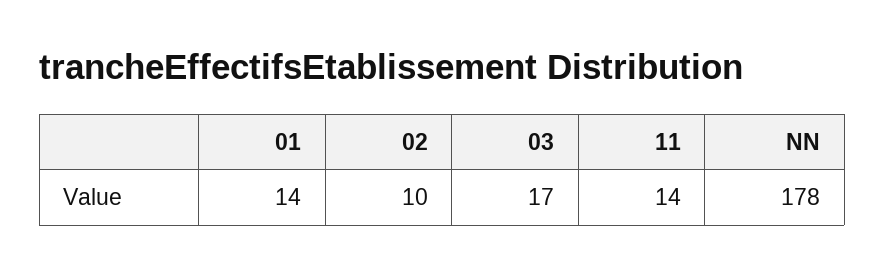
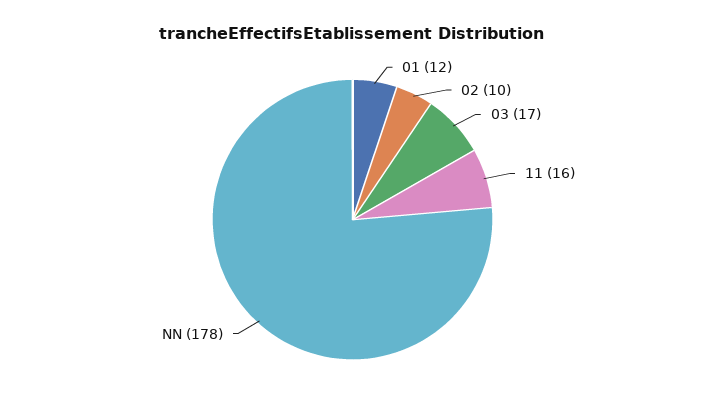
01: 14 -> 12
11: 14 -> 16

